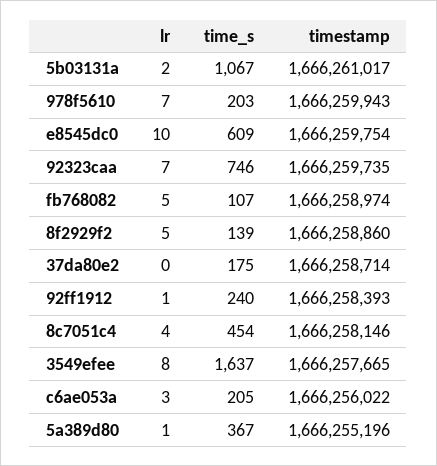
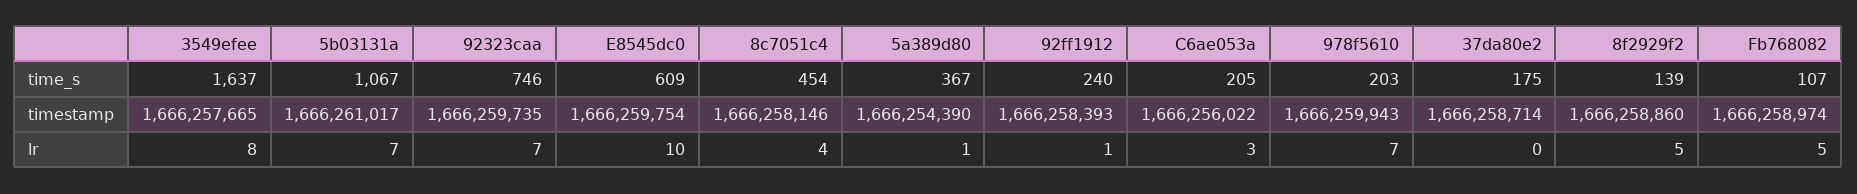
lr, 5b03131a: 2 -> 7
timestamp, 5a389d80: 1666255196 -> 1666254390

